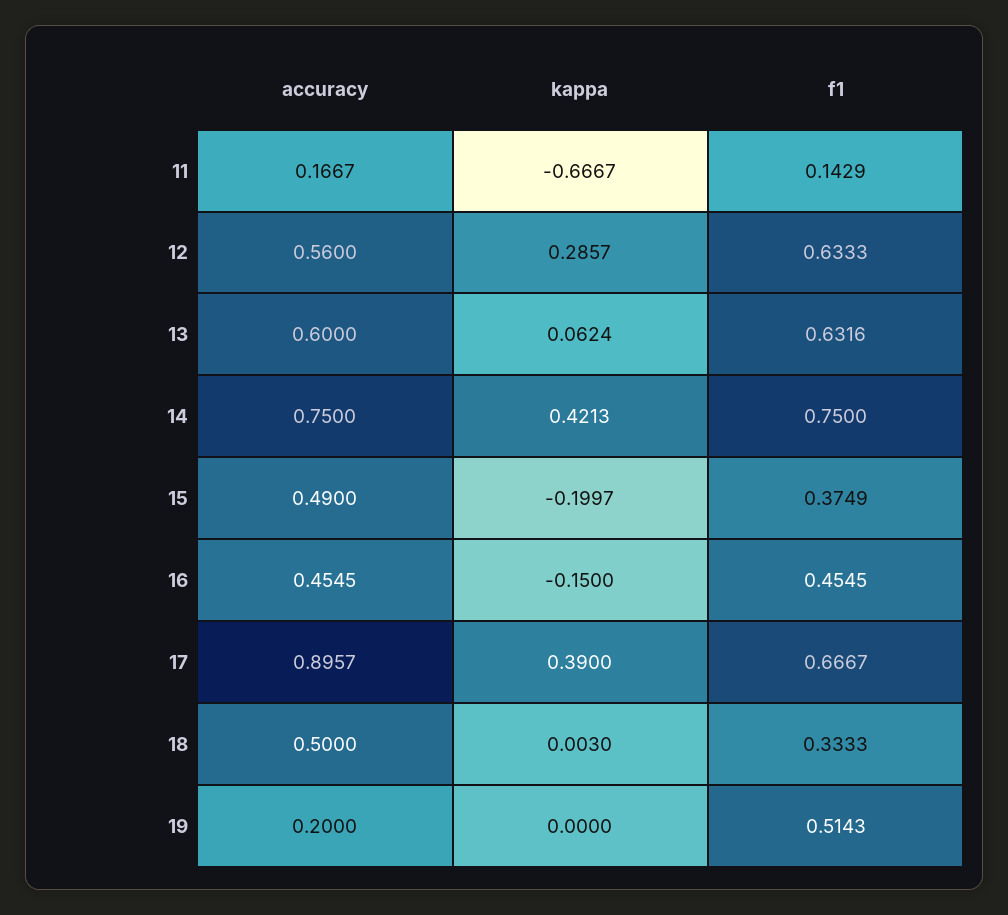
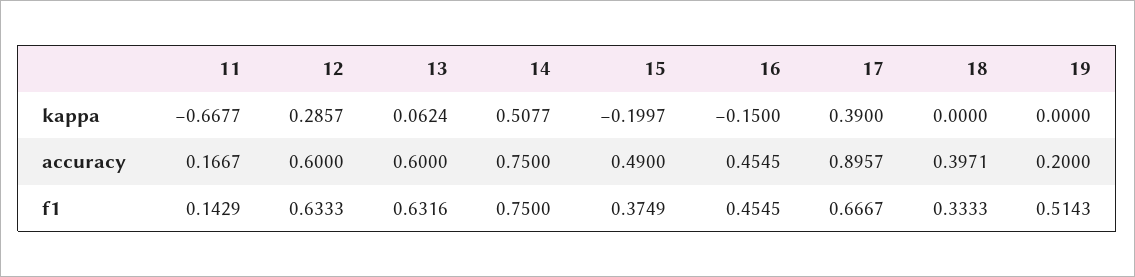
kappa, 11: -0.6667 -> -0.6677
accuracy, 12: 0.56 -> 0.6
kappa, 14: 0.4213 -> 0.5077
accuracy, 18: 0.5 -> 0.3971
kappa, 18: 0.003 -> 0

